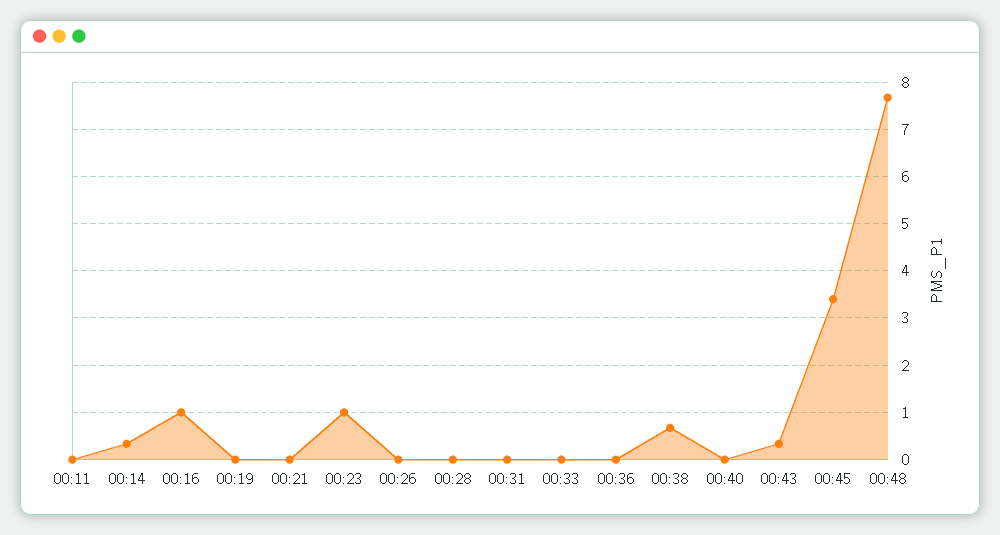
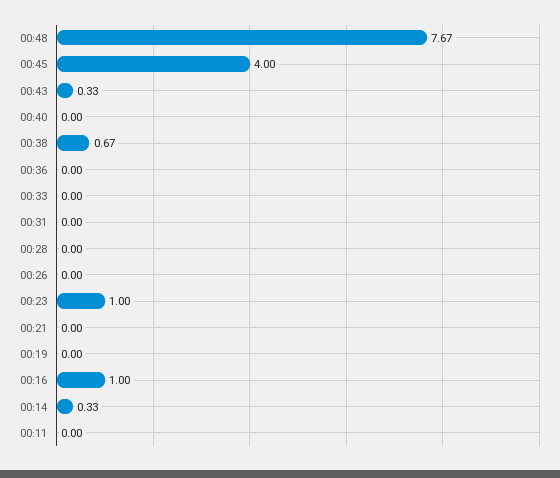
00:45: 3.4 -> 4

